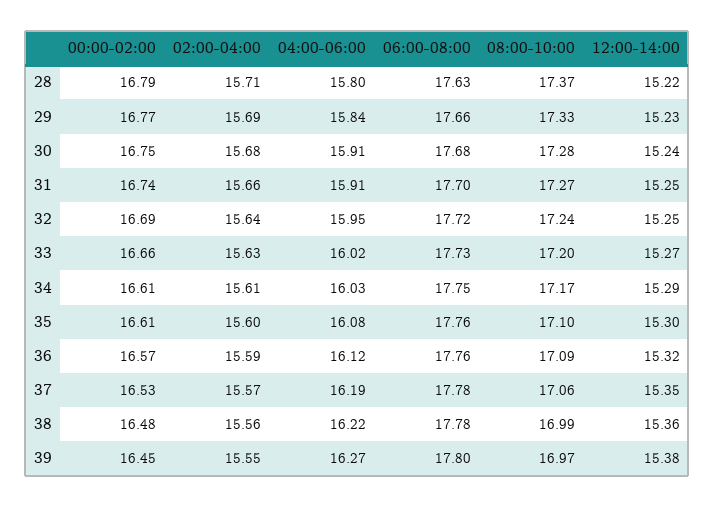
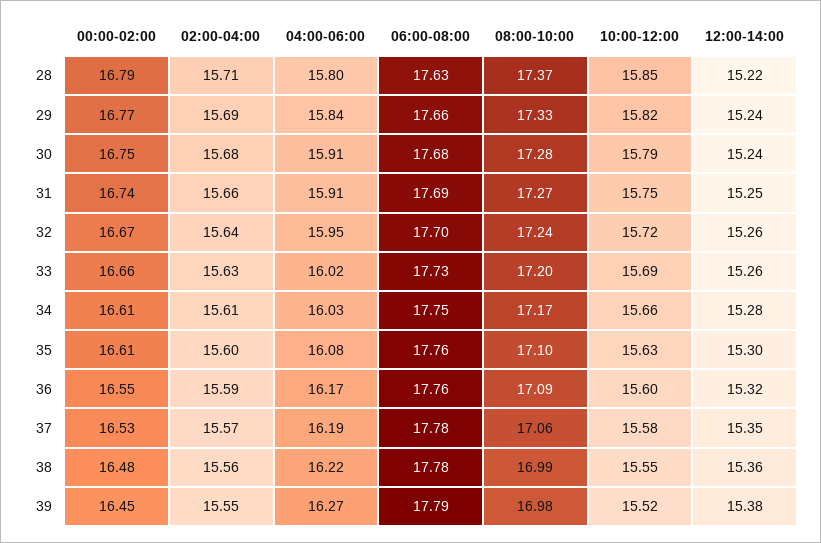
12:00-14:00, 29: 15.23 -> 15.24
06:00-08:00, 31: 17.7 -> 17.69
00:00-02:00, 32: 16.69 -> 16.67
06:00-08:00, 32: 17.72 -> 17.7
12:00-14:00, 32: 15.25 -> 15.26
12:00-14:00, 33: 15.27 -> 15.26
12:00-14:00, 34: 15.29 -> 15.28
00:00-02:00, 36: 16.57 -> 16.55
04:00-06:00, 36: 16.12 -> 16.17
06:00-08:00, 39: 17.8 -> 17.79
08:00-10:00, 39: 16.97 -> 16.98
10:00-12:00, 28: none -> 15.85
10:00-12:00, 29: none -> 15.82
10:00-12:00, 30: none -> 15.79
10:00-12:00, 31: none -> 15.75
10:00-12:00, 32: none -> 15.72
10:00-12:00, 33: none -> 15.69
10:00-12:00, 34: none -> 15.66
10:00-12:00, 35: none -> 15.63
10:00-12:00, 36: none -> 15.6
10:00-12:00, 37: none -> 15.58
10:00-12:00, 38: none -> 15.55
10:00-12:00, 39: none -> 15.52

